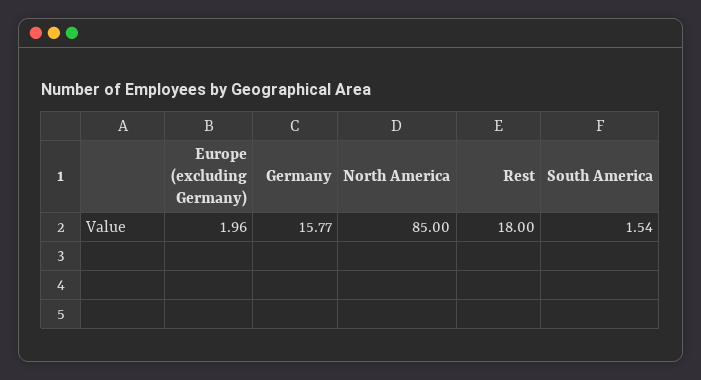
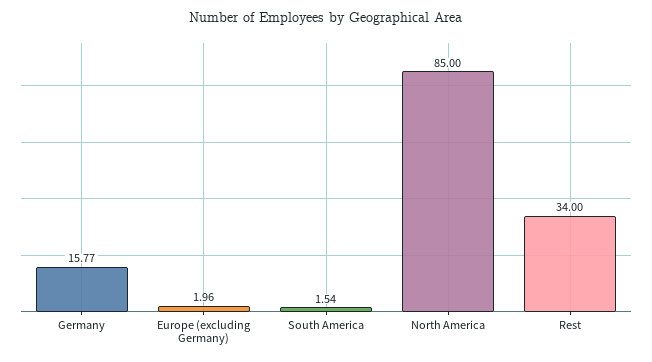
Rest: 18 -> 34

